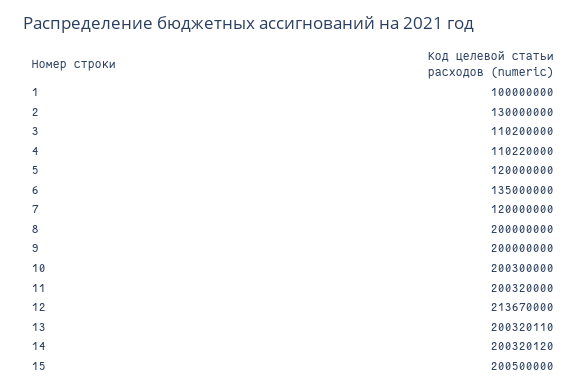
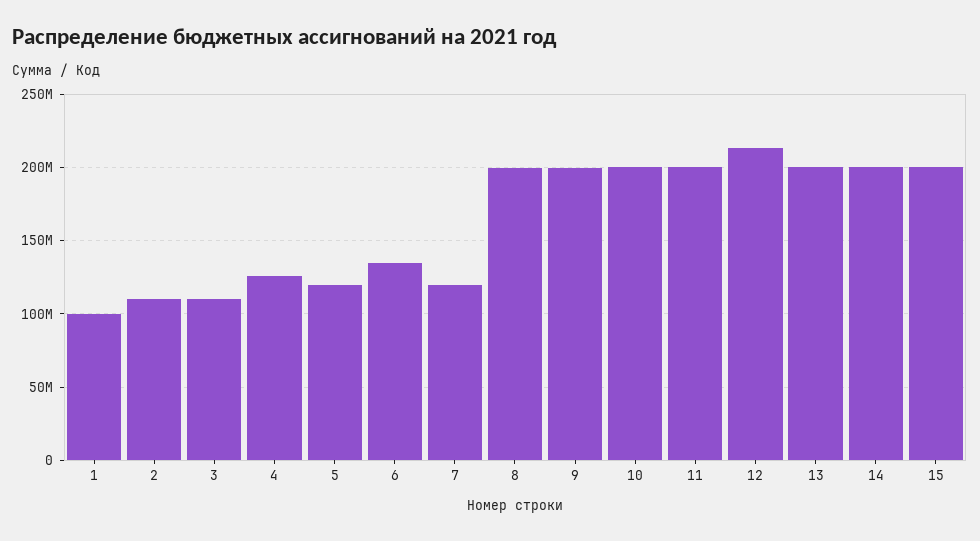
2: 130000000 -> 110000000
4: 110220000 -> 125000000

